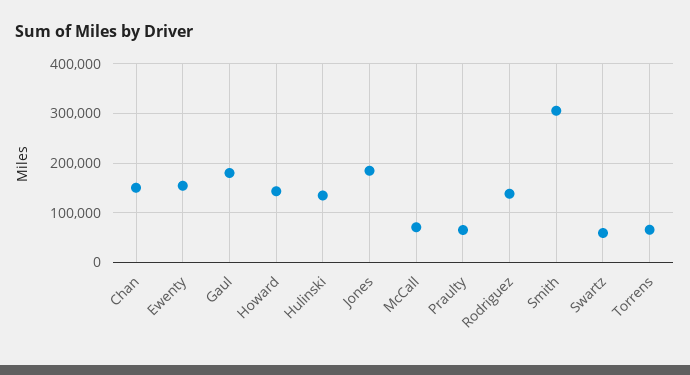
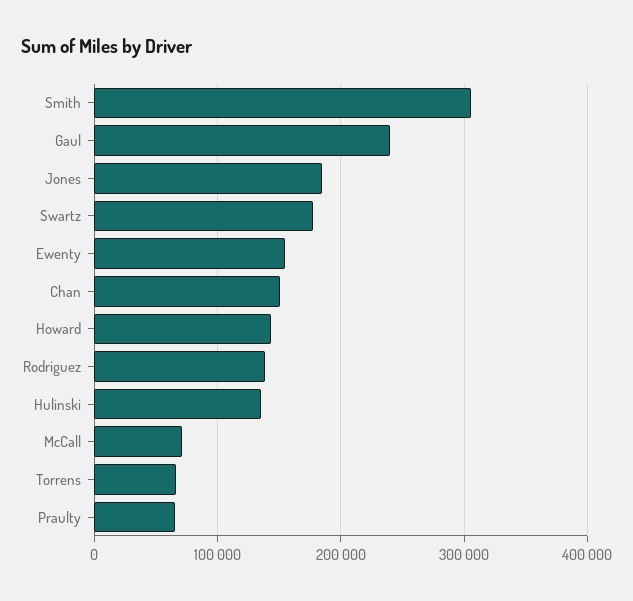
Gaul: 180000 -> 240000
Swartz: 60000 -> 180000

